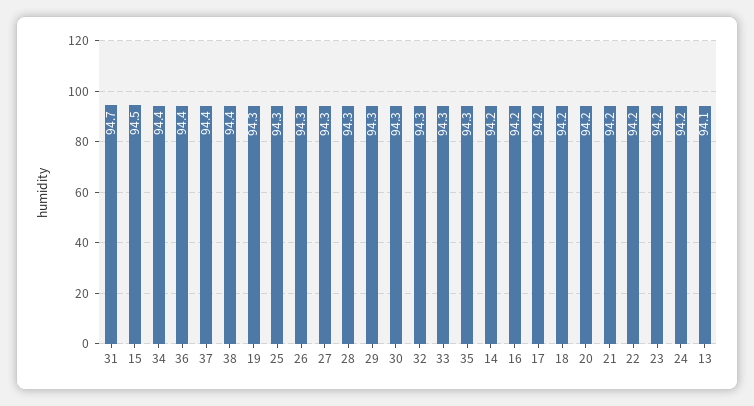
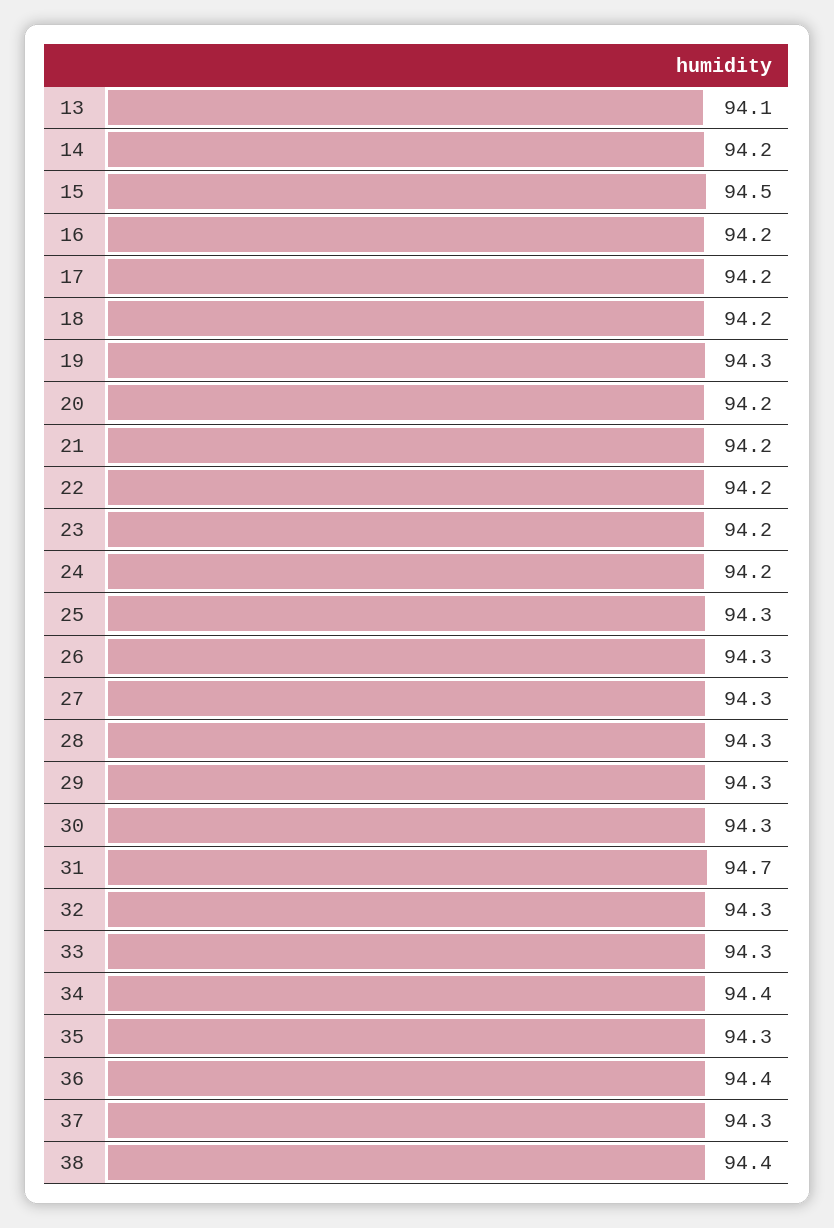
37: 94.4 -> 94.3

